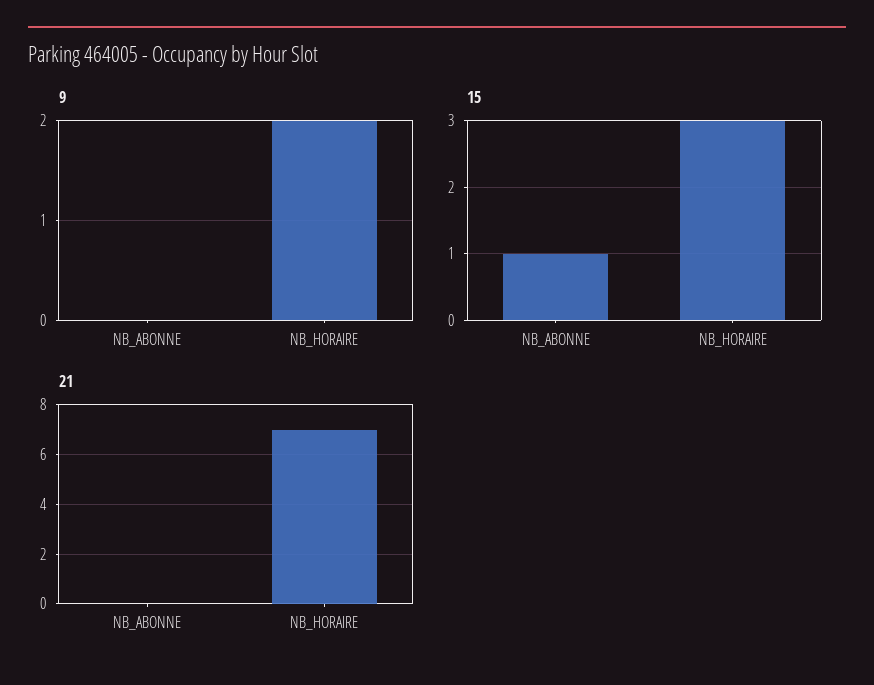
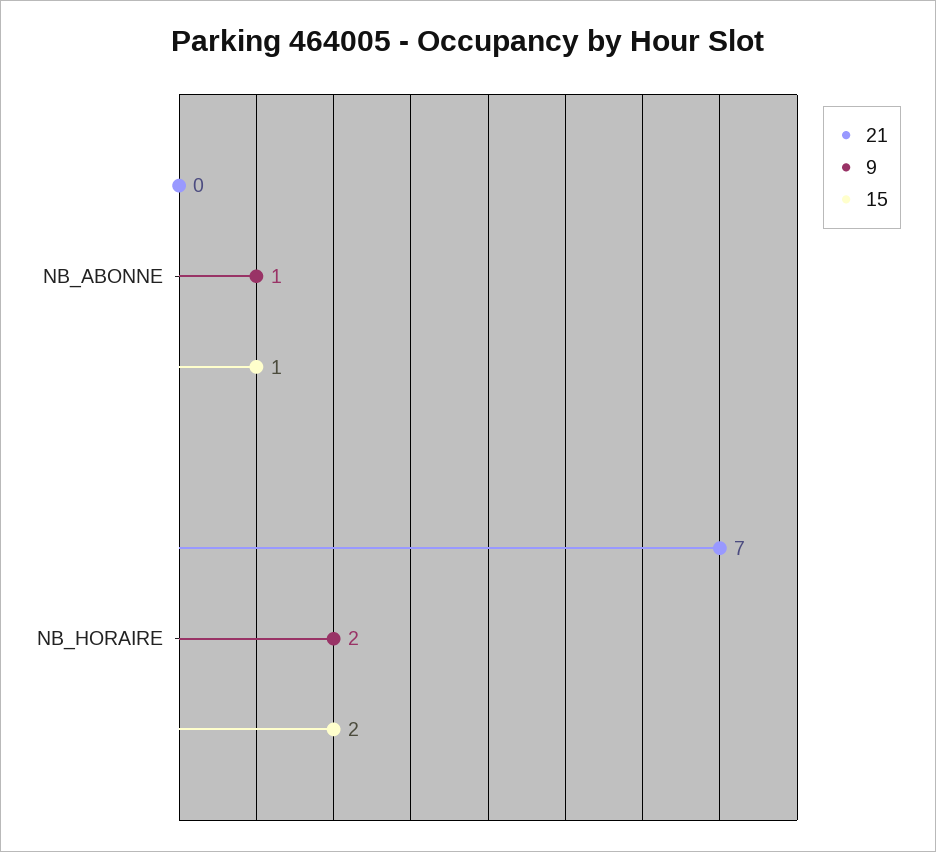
9, NB_ABONNE: 0 -> 1
15, NB_HORAIRE: 3 -> 2

